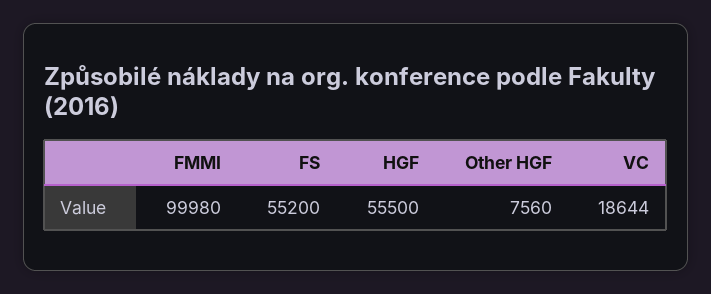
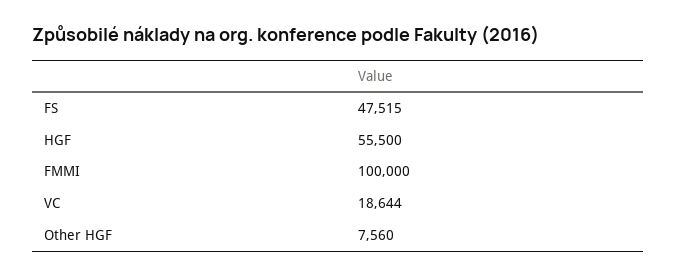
FMMI: 99980 -> 100000
FS: 55200 -> 47515

